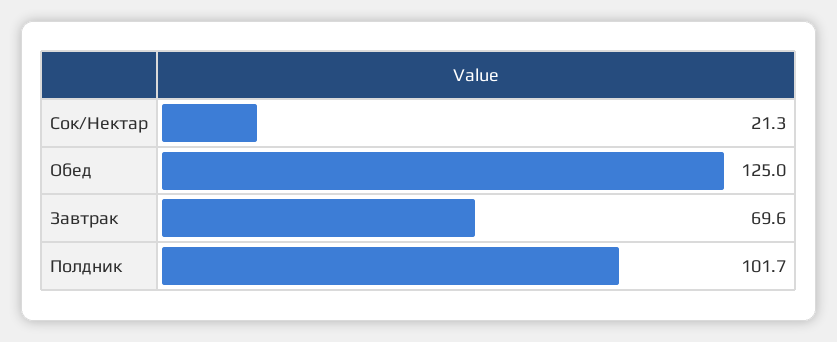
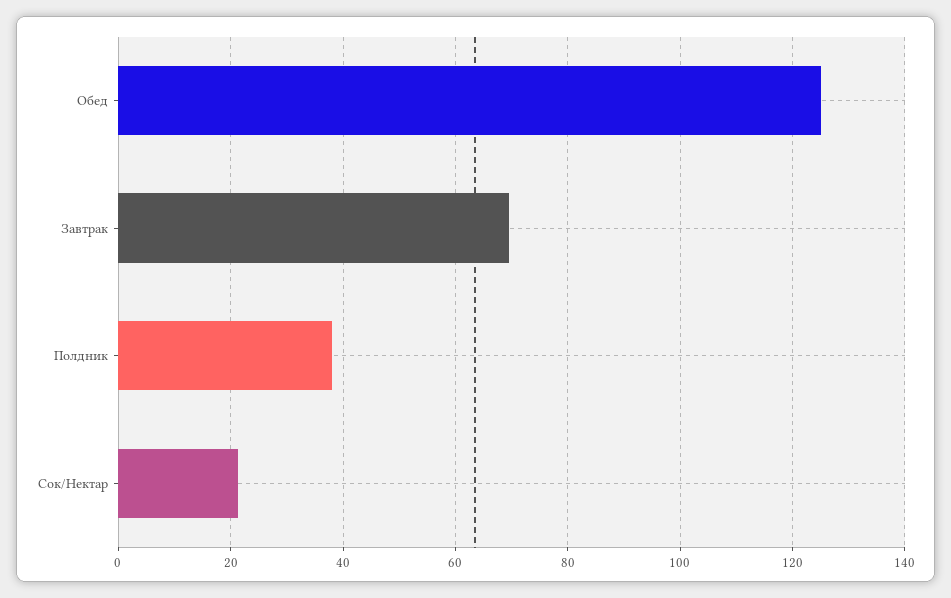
Полдник: 101.7 -> 38

